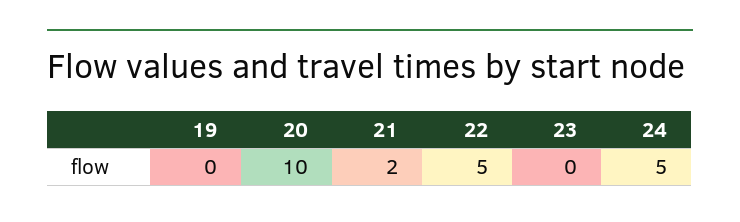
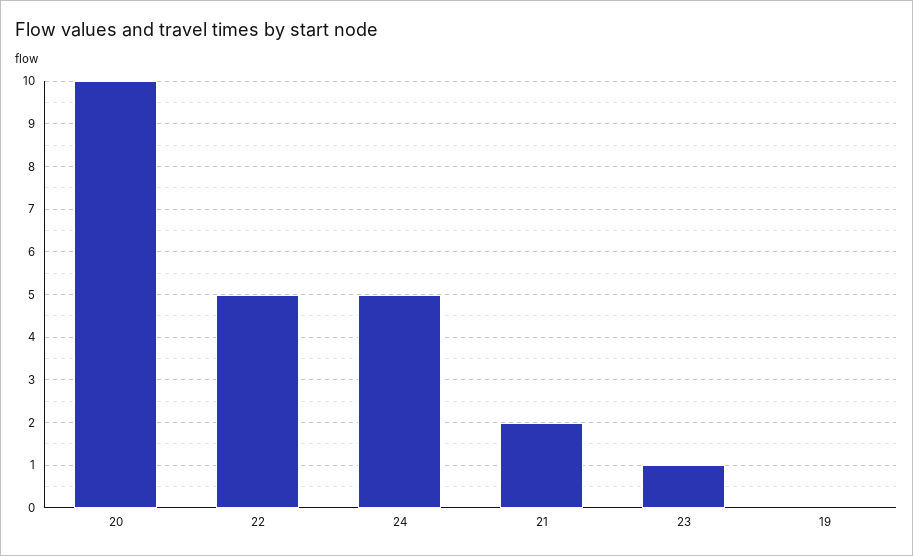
23: 0 -> 1

